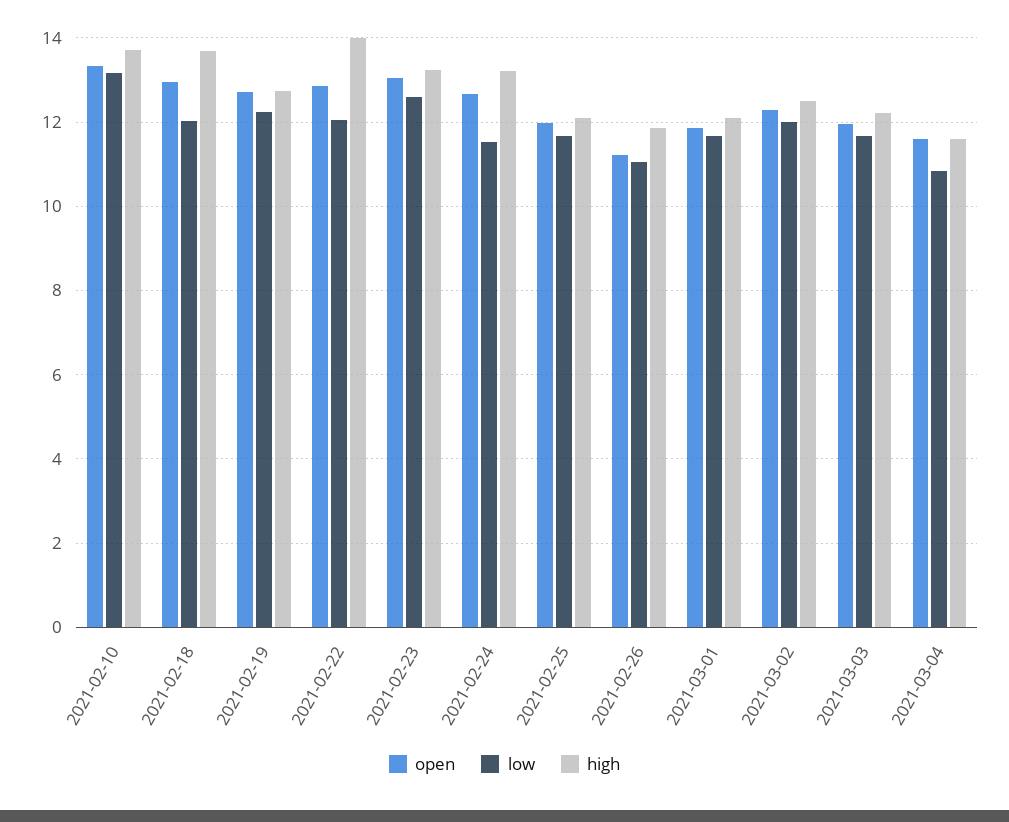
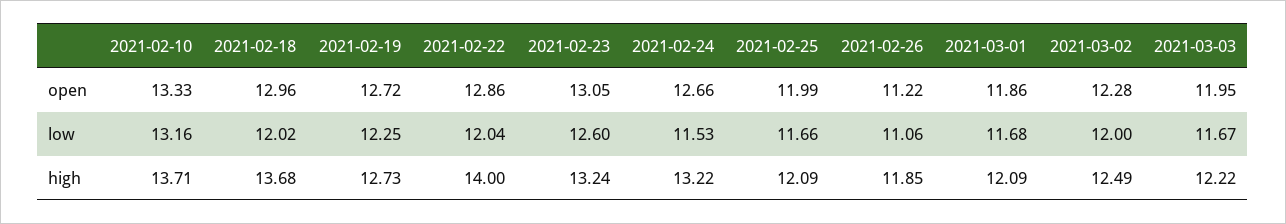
open, 2021-03-04: 11.6 -> none
low, 2021-03-04: 10.8 -> none
high, 2021-03-04: 11.6 -> none

